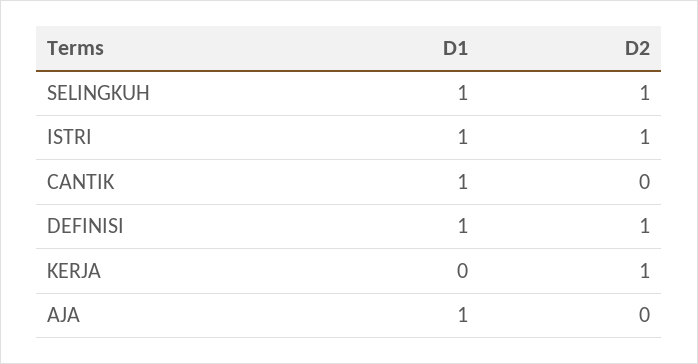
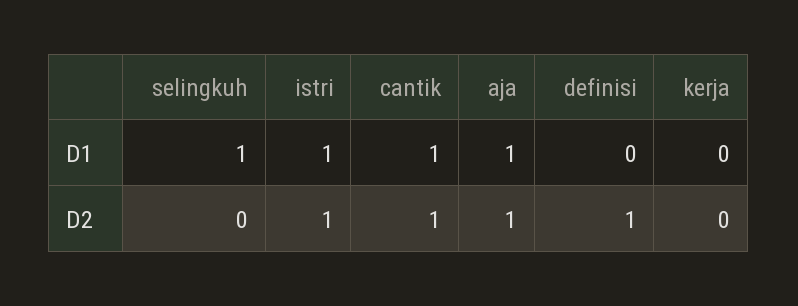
D2, SELINGKUH: 1 -> 0
D2, CANTIK: 0 -> 1
D1, DEFINISI: 1 -> 0
D2, KERJA: 1 -> 0
D2, AJA: 0 -> 1

